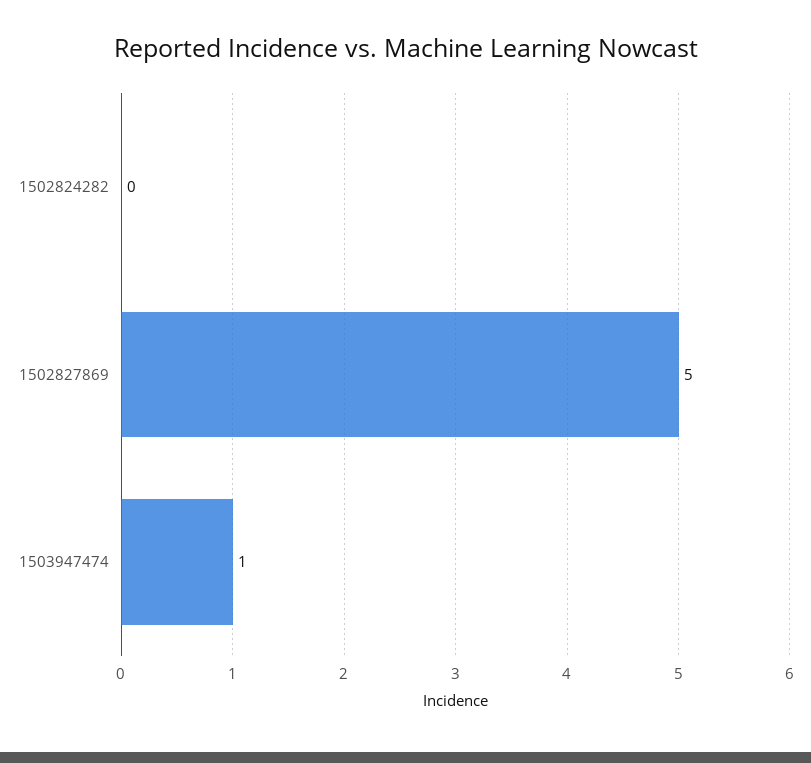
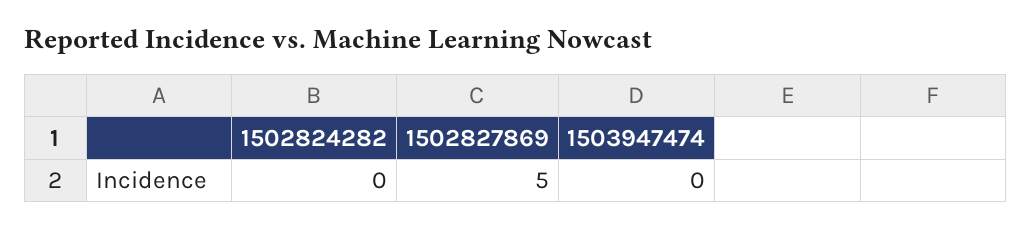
1503947474: 1 -> 0

